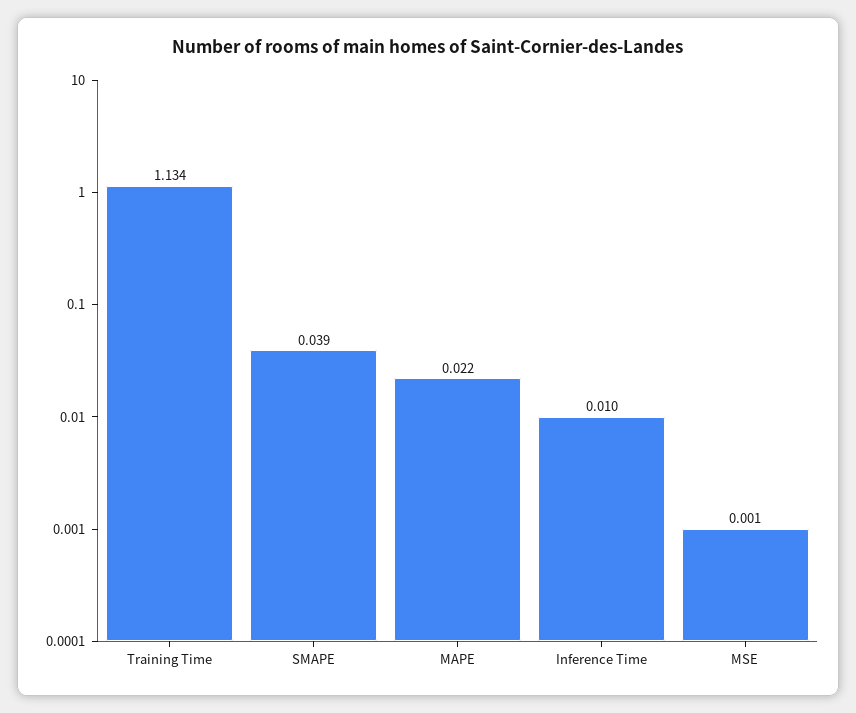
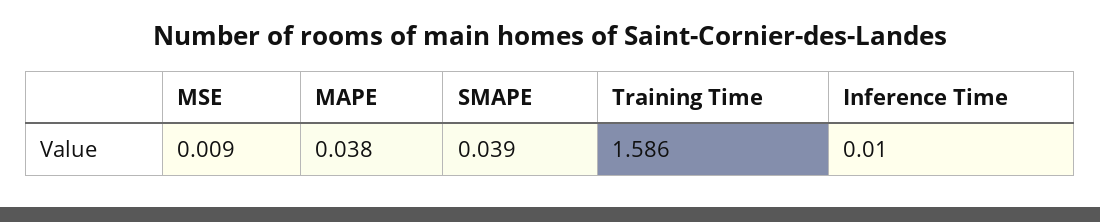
Training Time: 1.134 -> 1.586
MAPE: 0.022 -> 0.038
MSE: 0.001 -> 0.009

